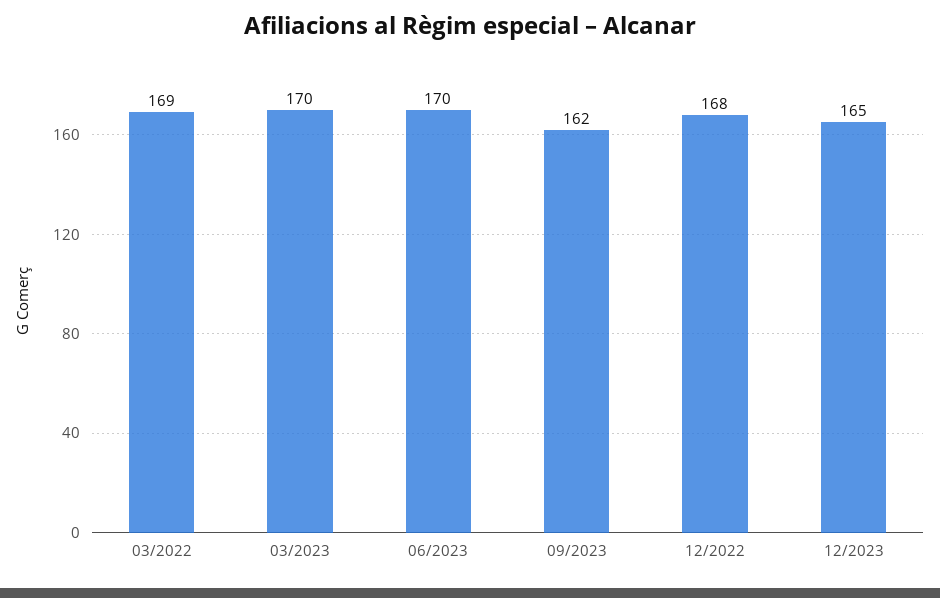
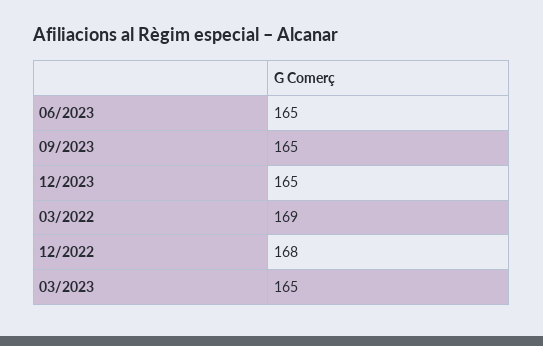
03/2023: 170 -> 165
06/2023: 170 -> 165
09/2023: 162 -> 165

